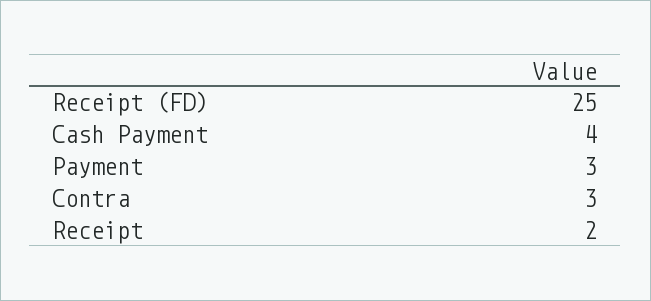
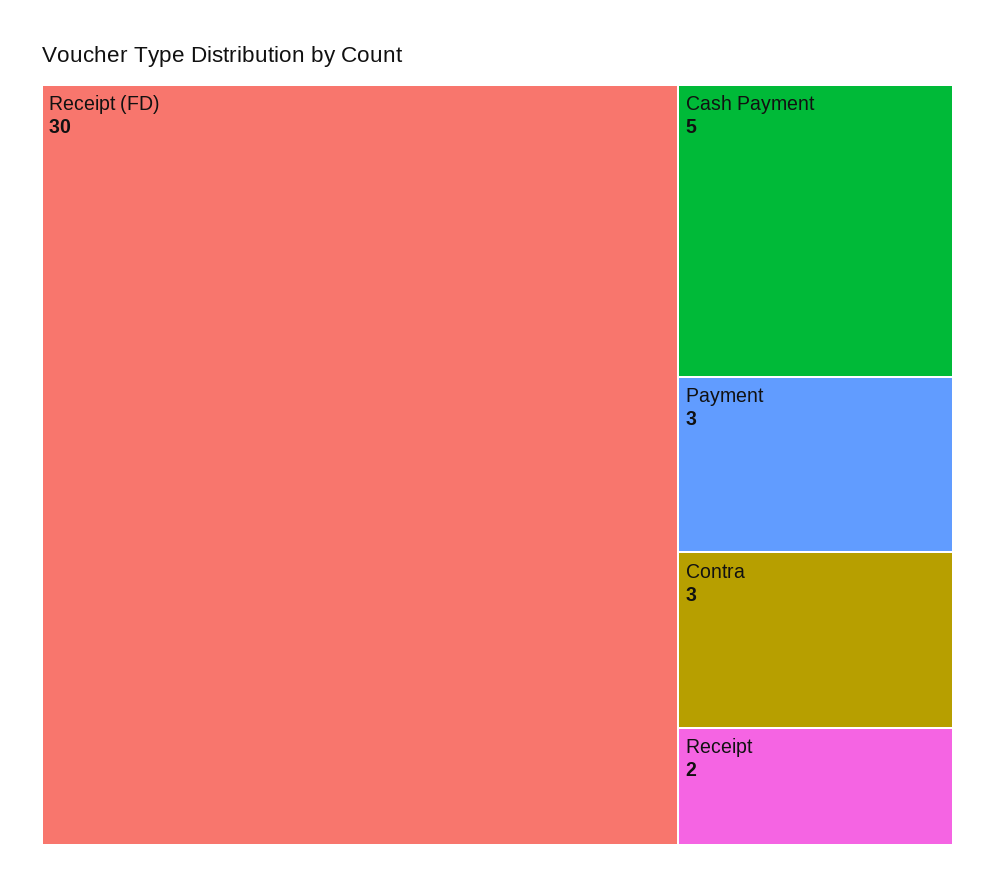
Receipt (FD): 25 -> 30
Cash Payment: 4 -> 5

